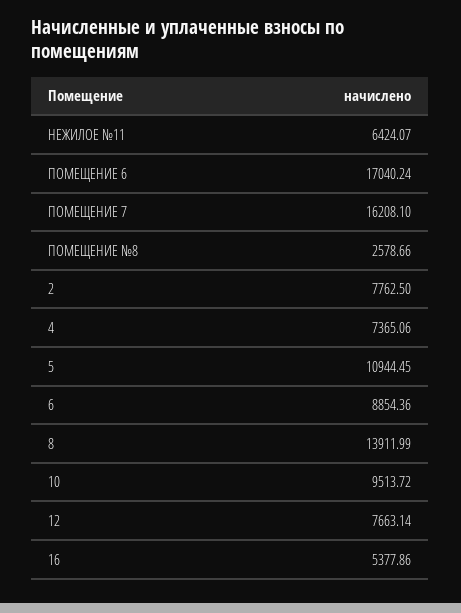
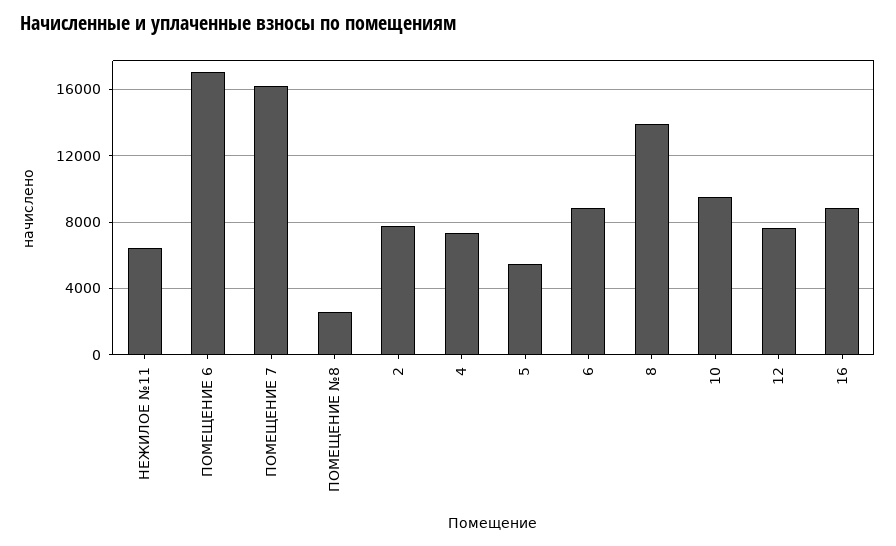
5: 10944.45 -> 5500
16: 5377.86 -> 9000

